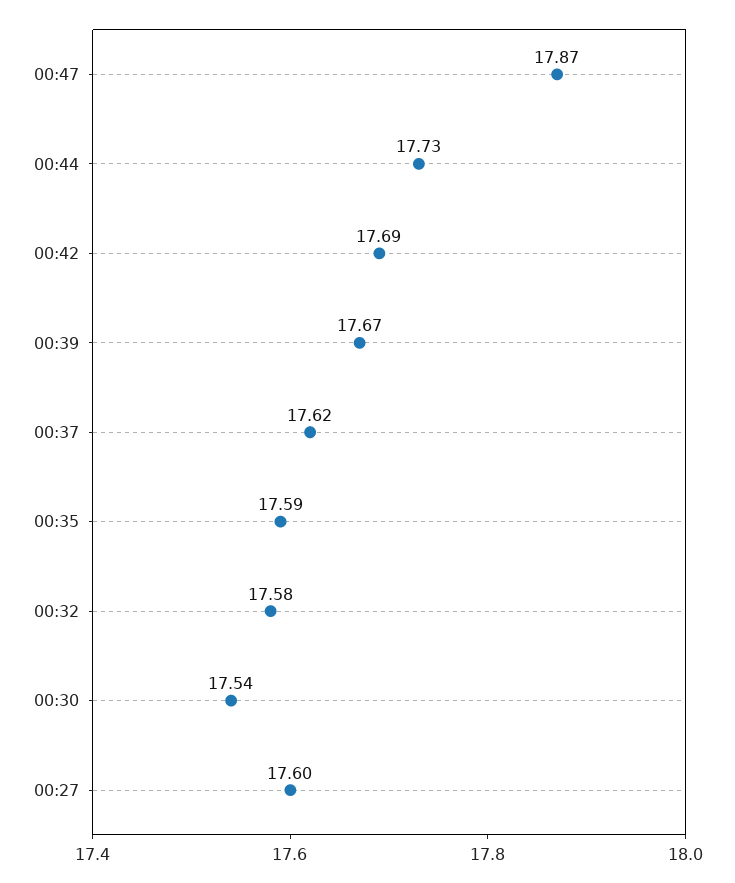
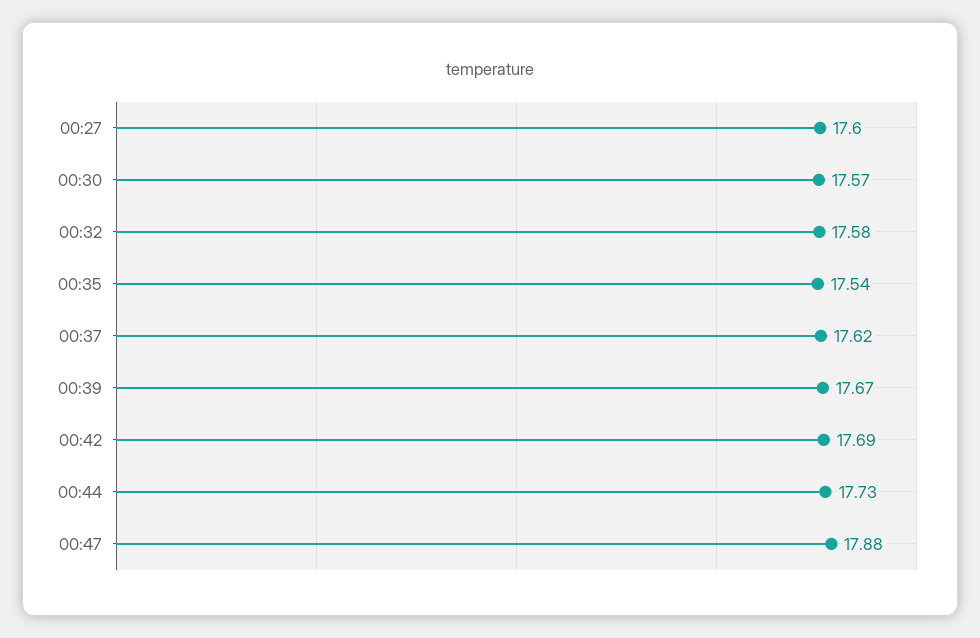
00:47: 17.87 -> 17.88
00:35: 17.59 -> 17.54
00:30: 17.54 -> 17.57

